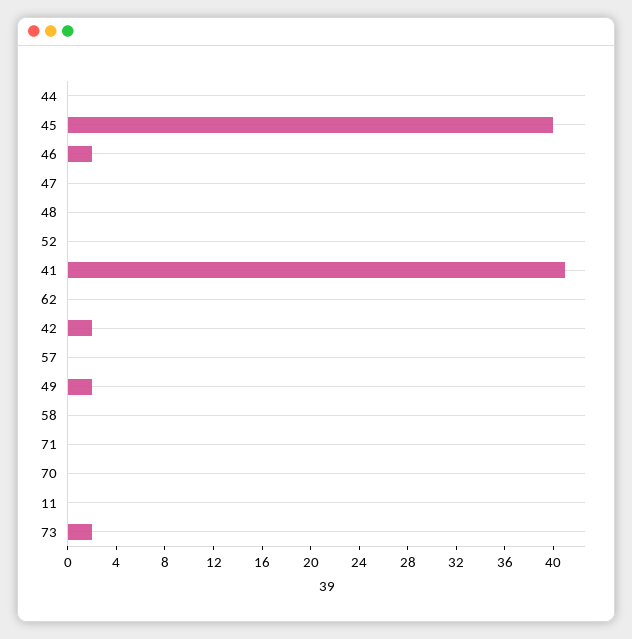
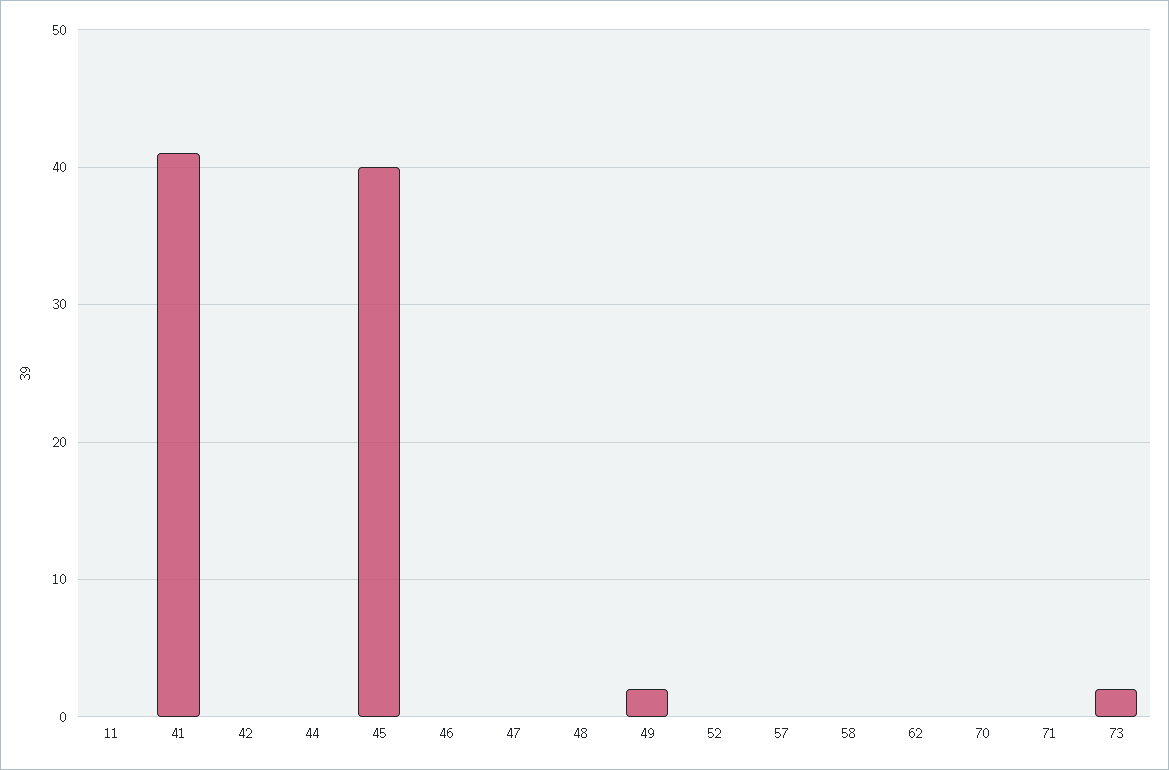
46: 2 -> 0
42: 2 -> 0

